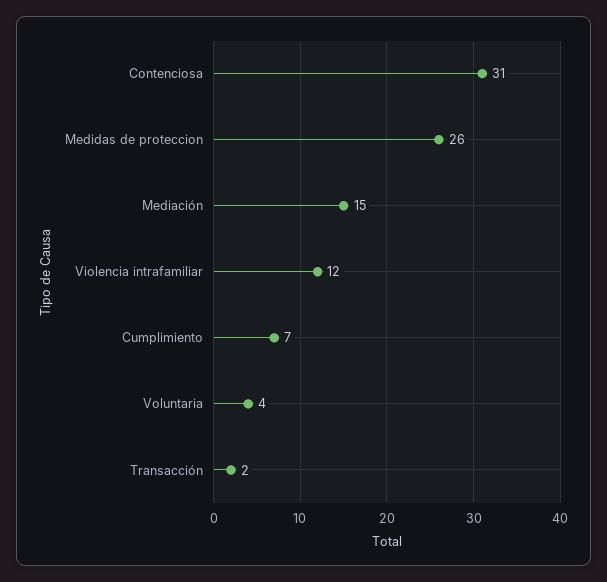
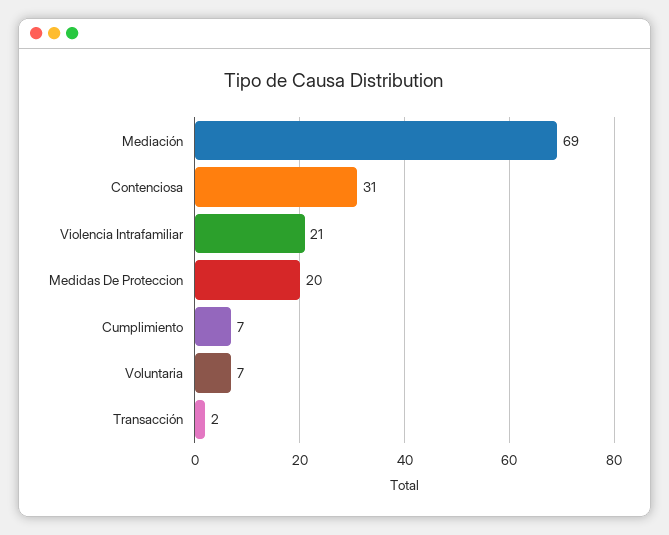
Medidas de proteccion: 26 -> 20
Mediación: 15 -> 69
Violencia intrafamiliar: 12 -> 21
Voluntaria: 4 -> 7

